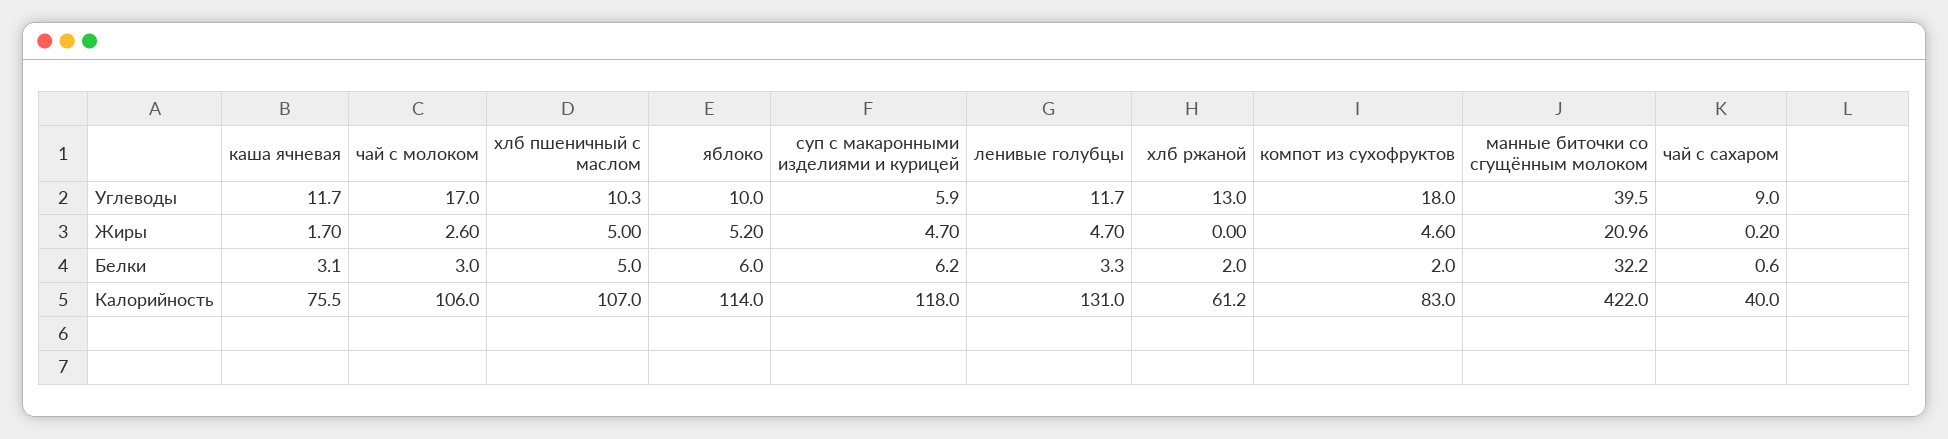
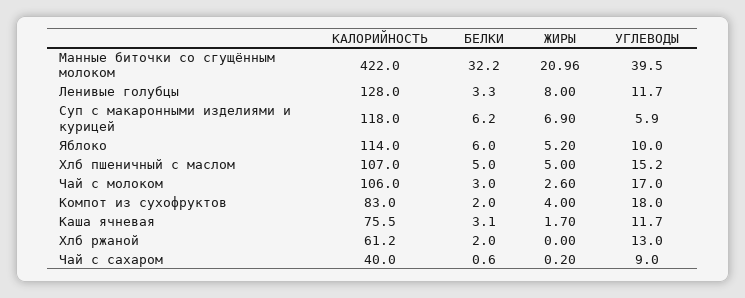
хлб пшеничный с маслом, Углеводы: 10.3 -> 15.2
суп с макаронными изделиями и курицей, Жиры: 4.7 -> 6.9
ленивые голубцы, Жиры: 4.7 -> 8
компот из сухофруктов, Жиры: 4.6 -> 4
ленивые голубцы, Калорийность: 131 -> 128

